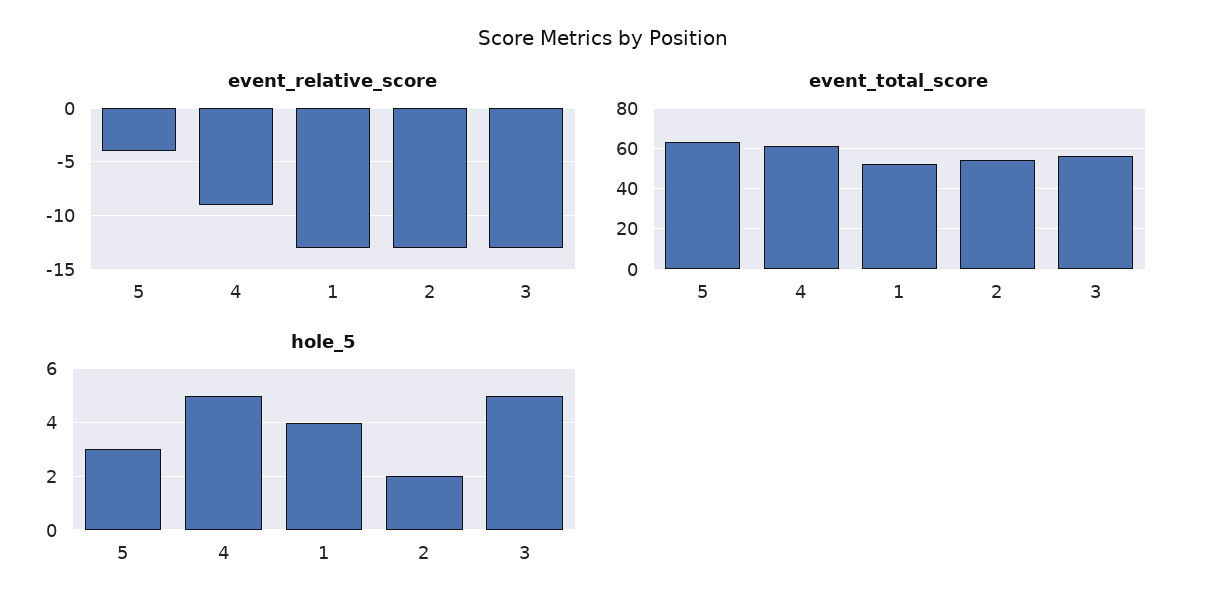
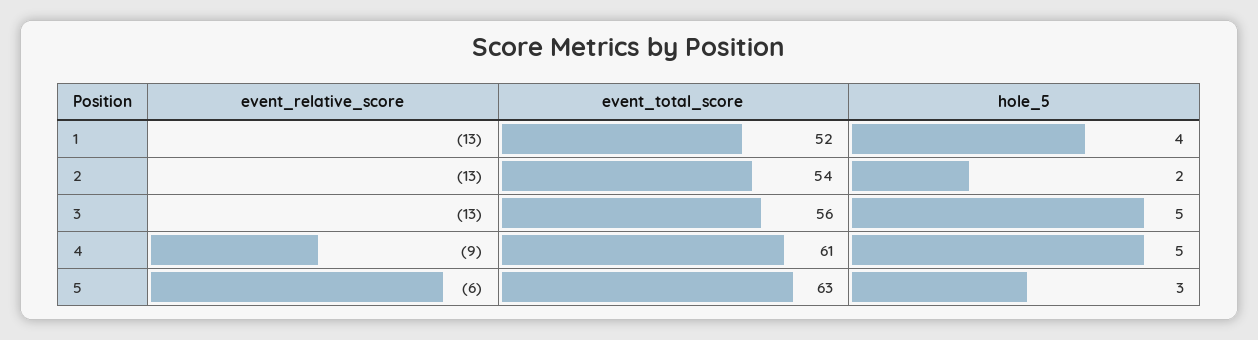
event_relative_score, 5: -4 -> -6

